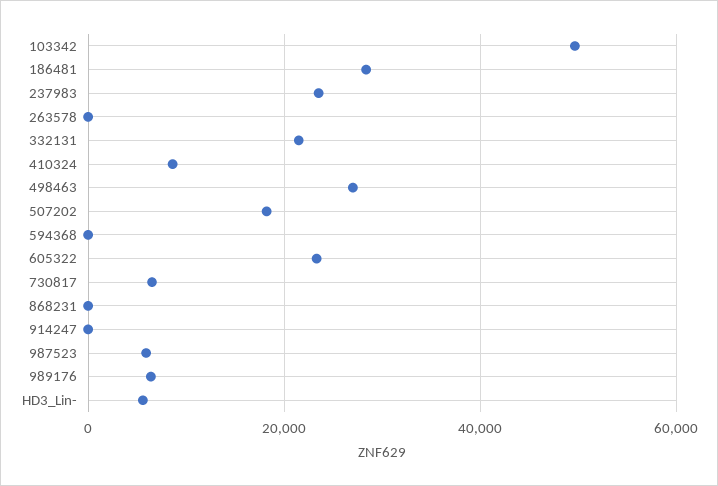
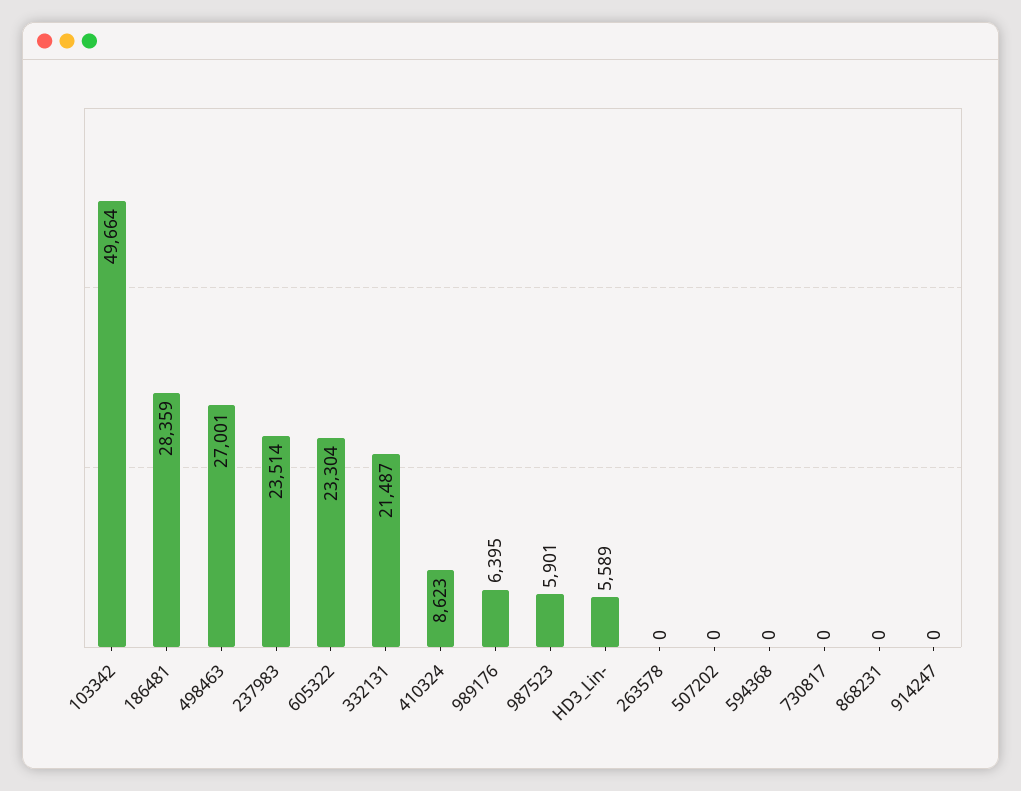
507202: 18000 -> 0
730817: 6000 -> 0

